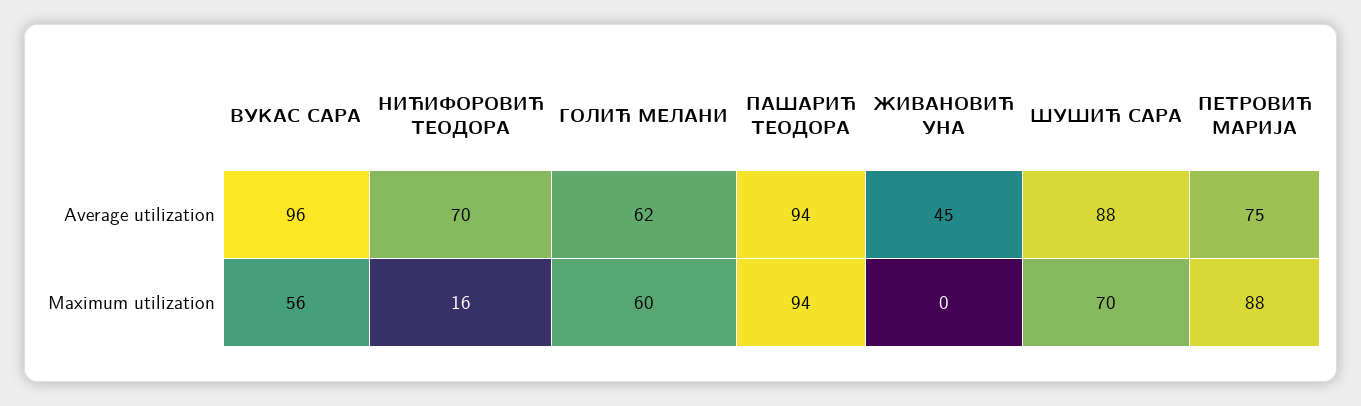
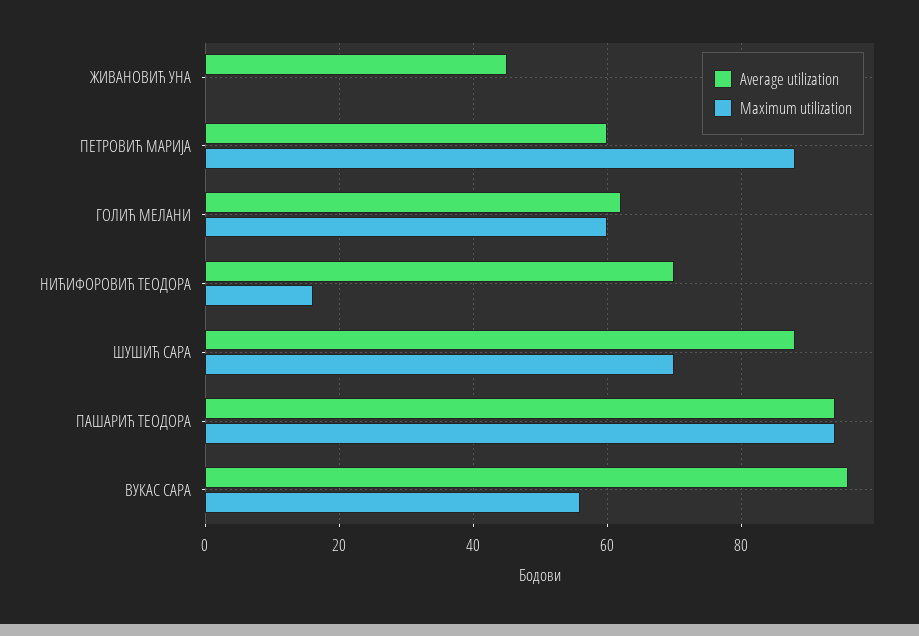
Average utilization, ПЕТРОВИЋ МАРИЈА: 75 -> 60

